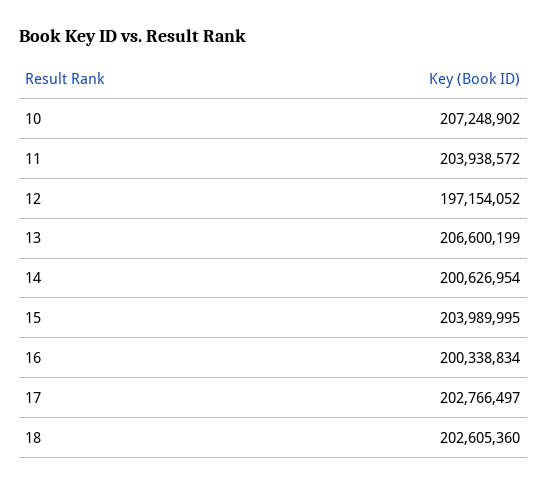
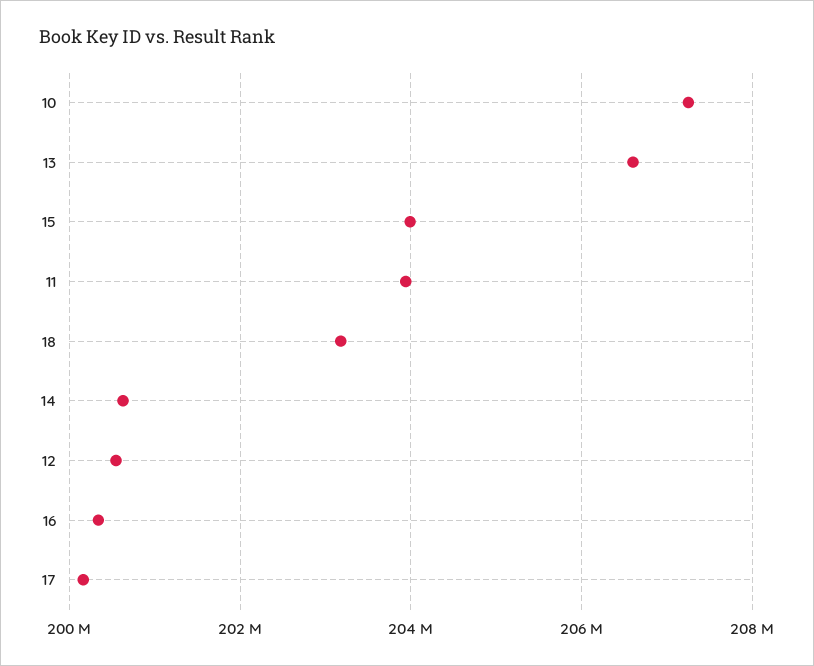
12: 197154052 -> 200600000
17: 202766497 -> 200200000
18: 202605360 -> 203200000

